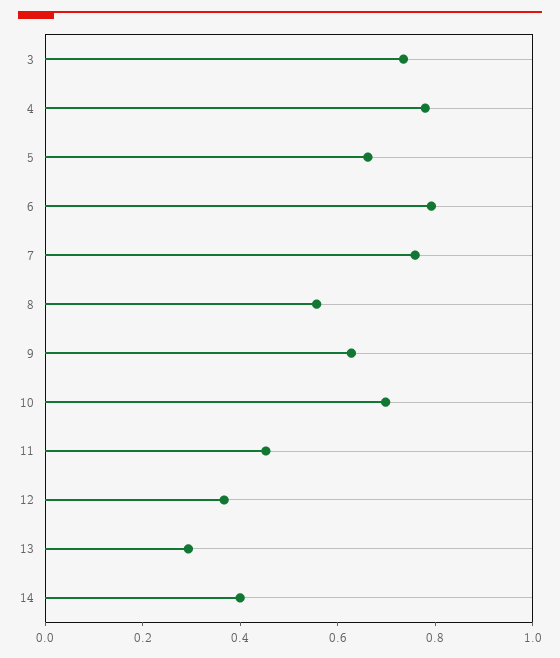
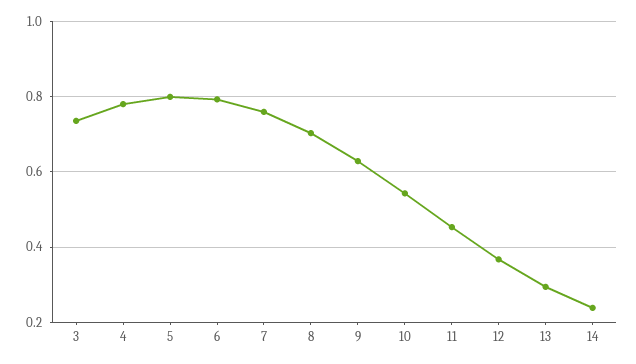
5: 0.65 -> 0.8
8: 0.55 -> 0.7
10: 0.7 -> 0.54
14: 0.4 -> 0.24

